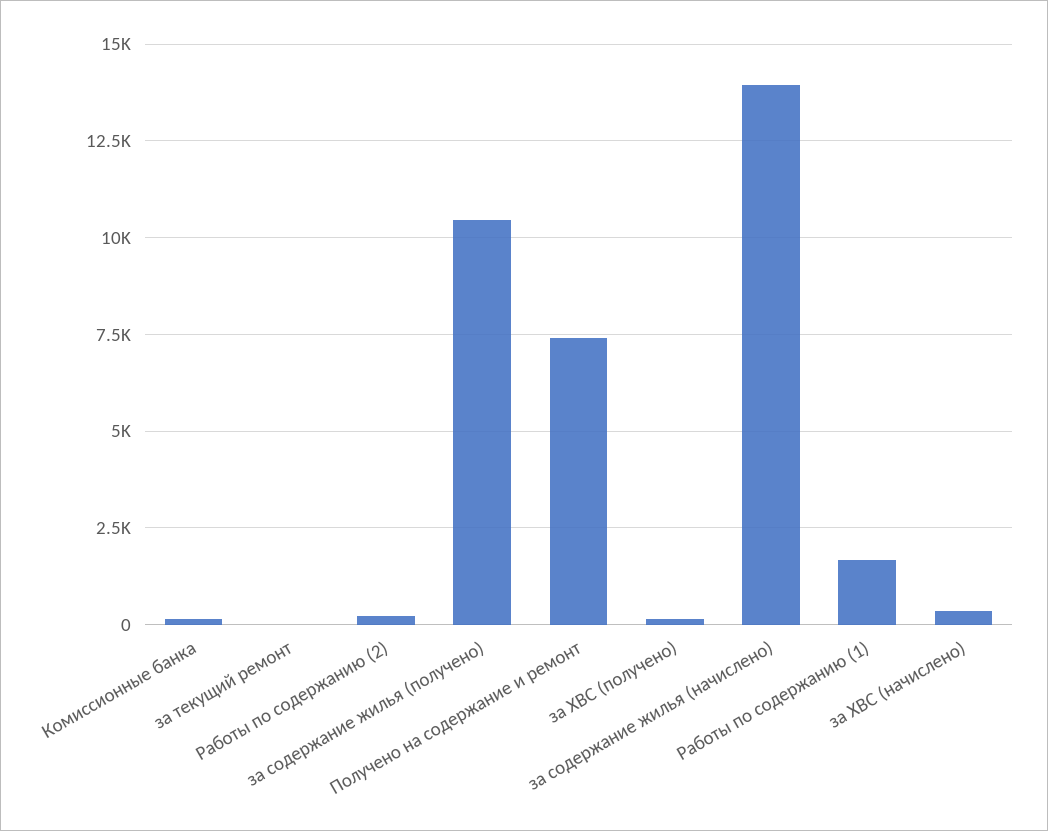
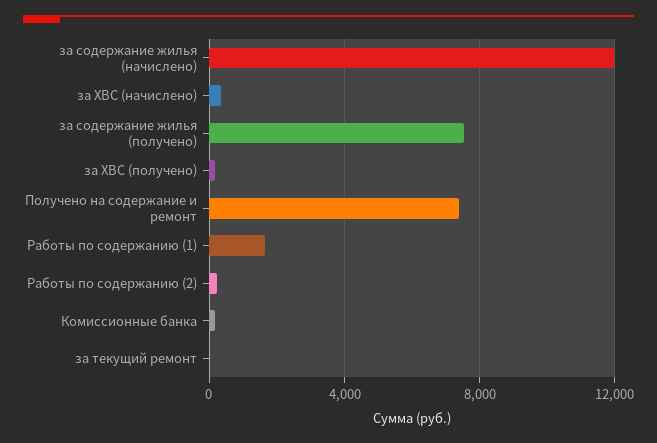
за содержание жилья (получено): 10500 -> 7500
за содержание жилья (начислено): 14000 -> 12000

